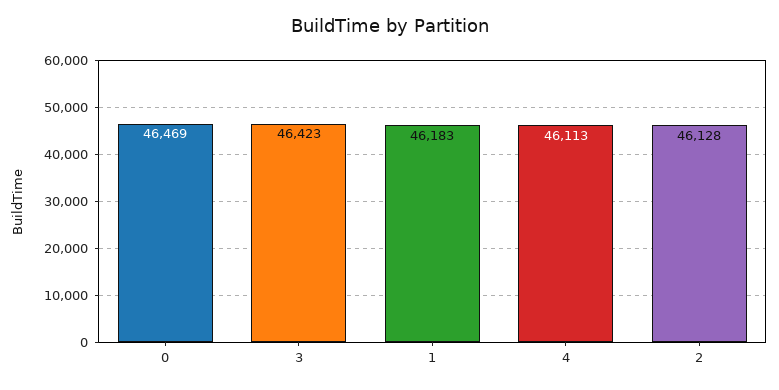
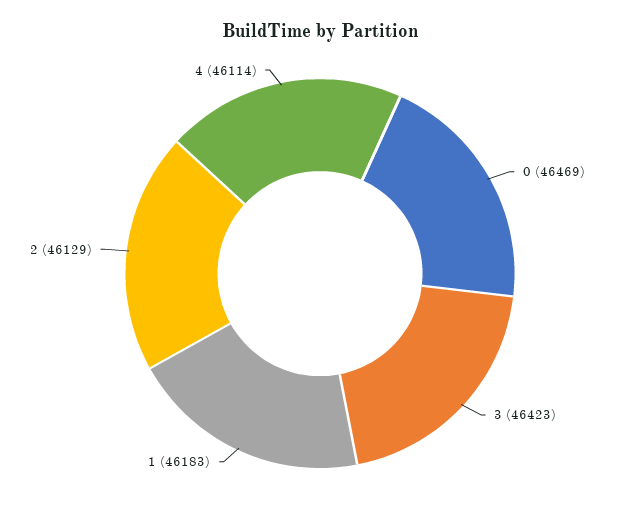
4: 46113 -> 46114
2: 46128 -> 46129

